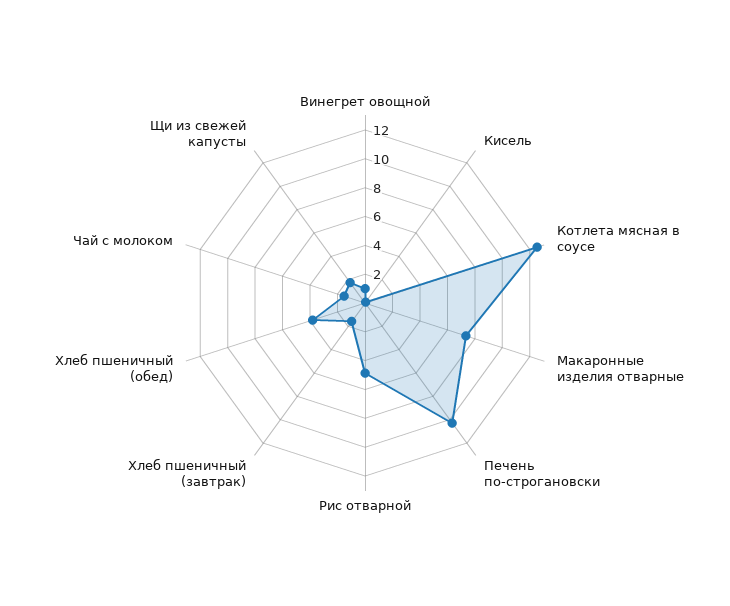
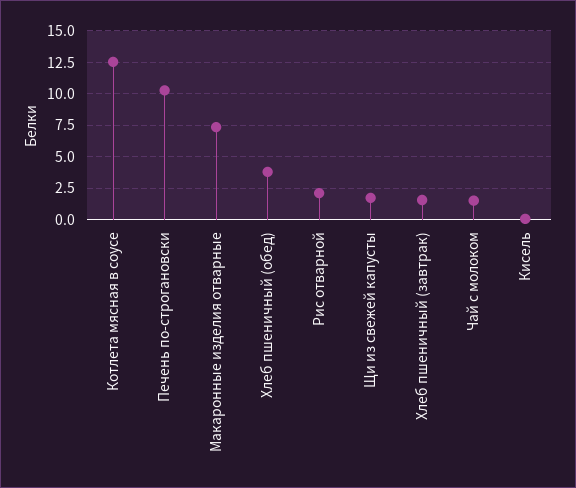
Винегрет овощной: 1 -> none
Рис отварной: 5 -> 2

